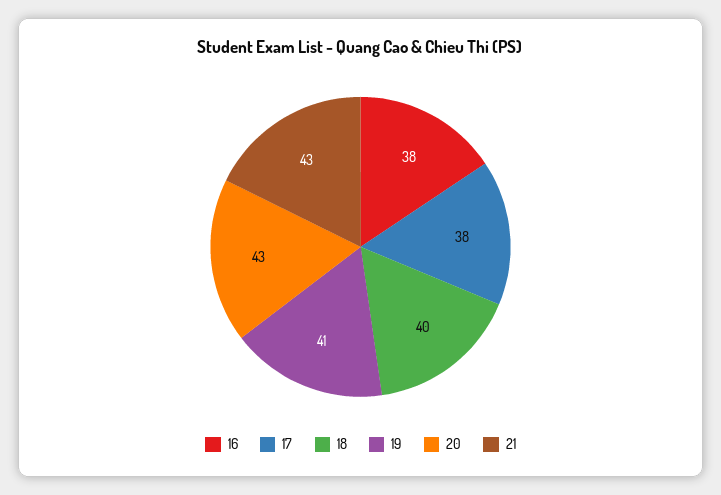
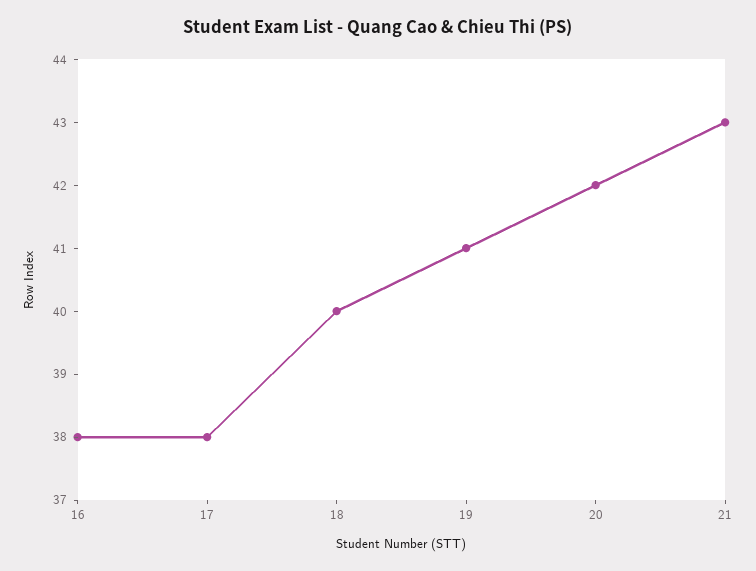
20: 43 -> 42

